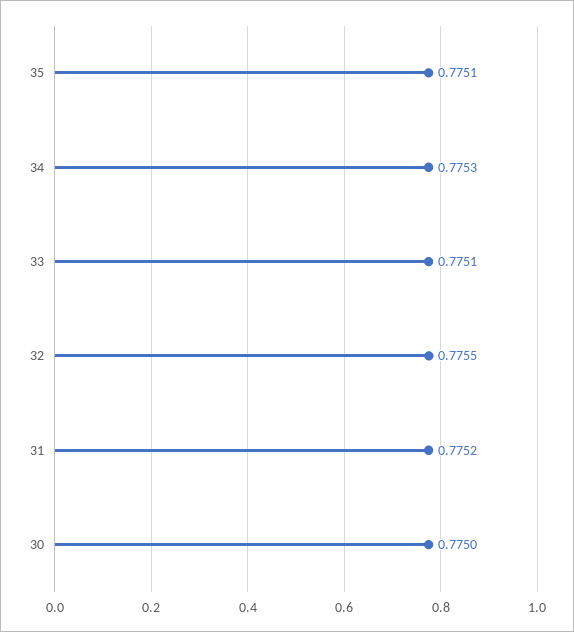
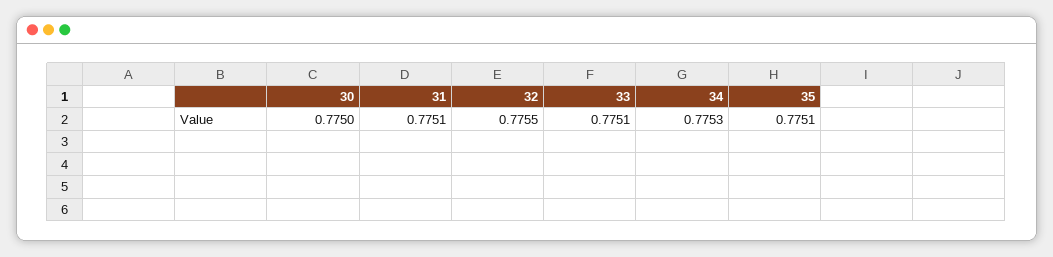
31: 0.7752 -> 0.7751

